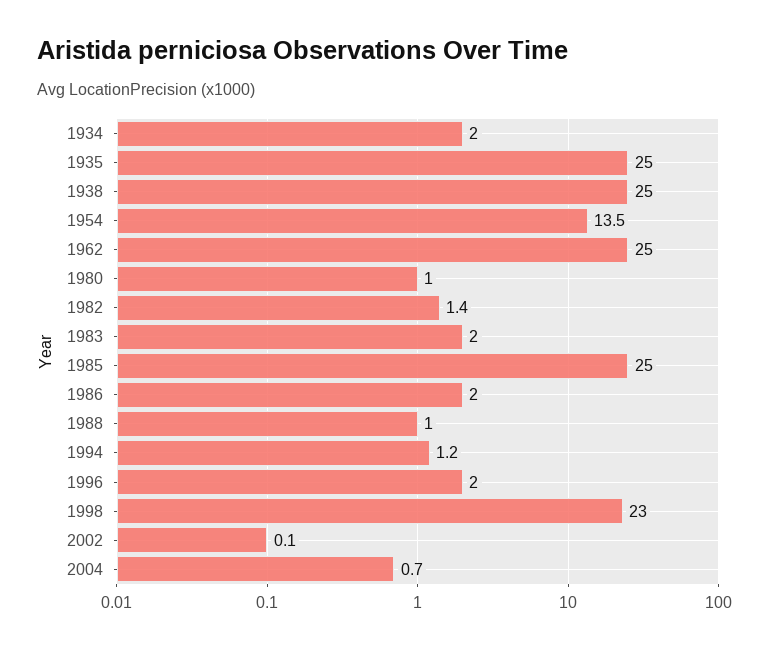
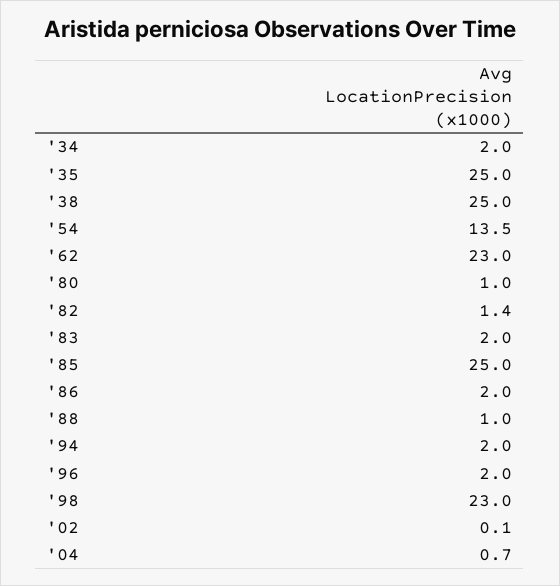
1962: 25 -> 23
1994: 1.2 -> 2

